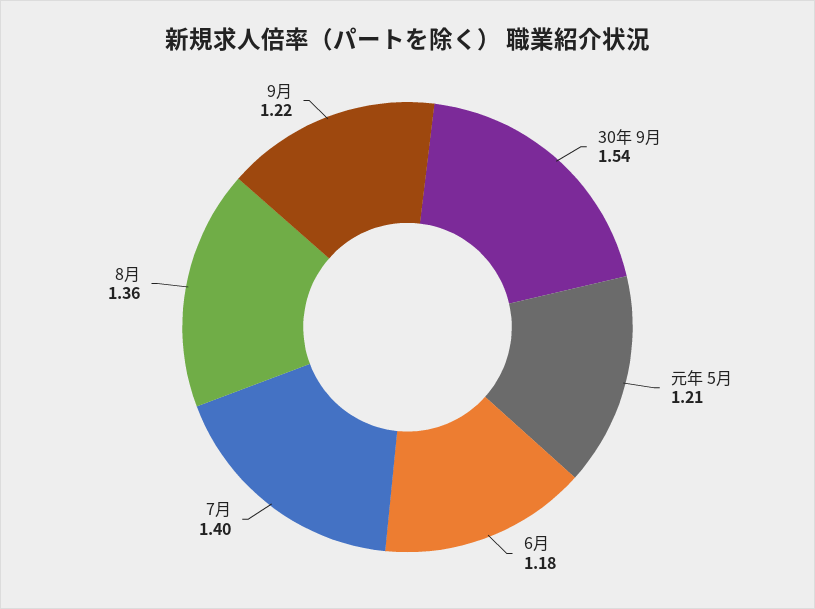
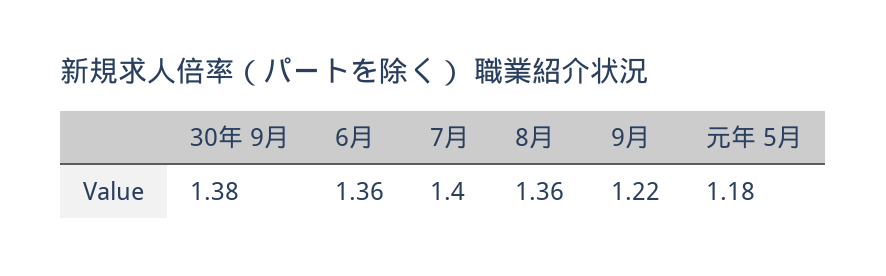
30年 9月: 1.54 -> 1.38
元年 5月: 1.21 -> 1.18
6月: 1.18 -> 1.36

